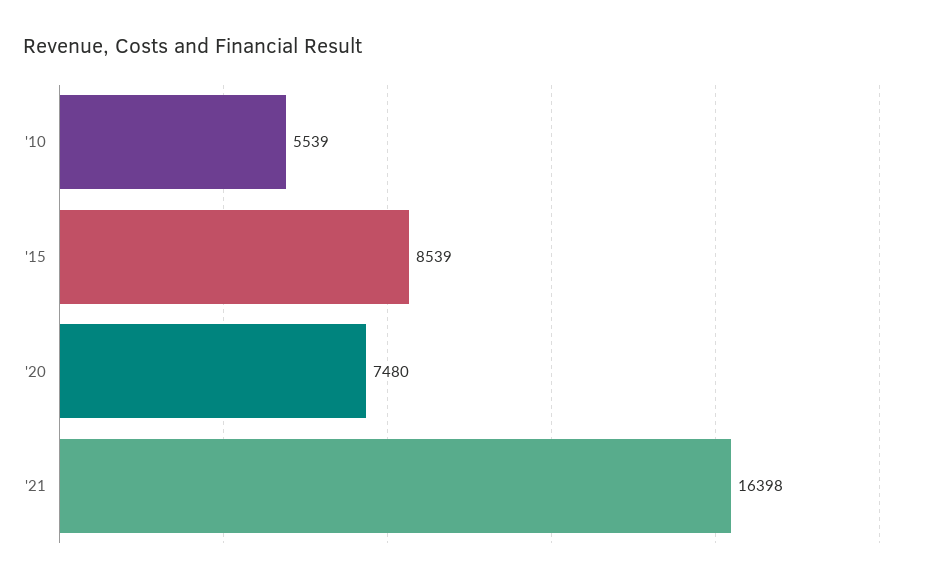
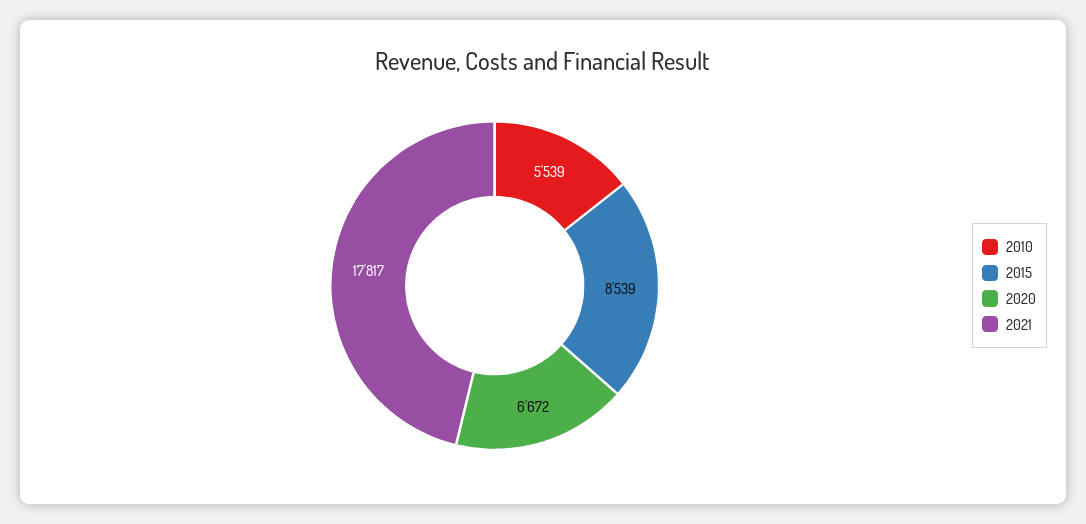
'20: 7480 -> 6672
'21: 16398 -> 17817

